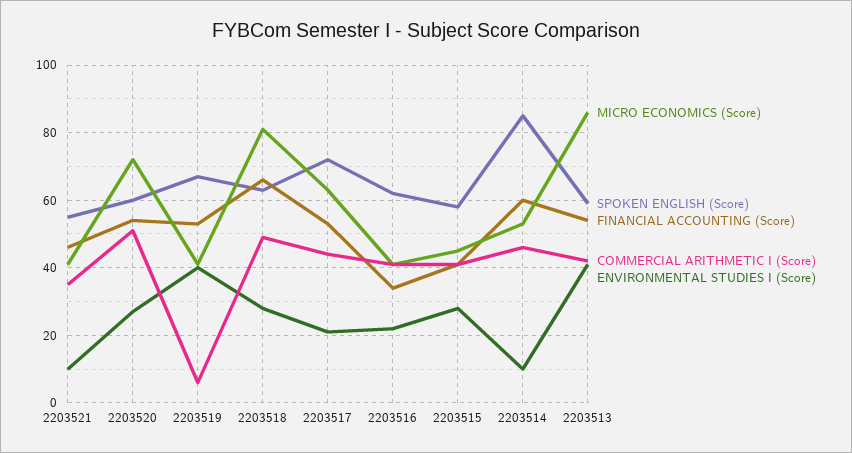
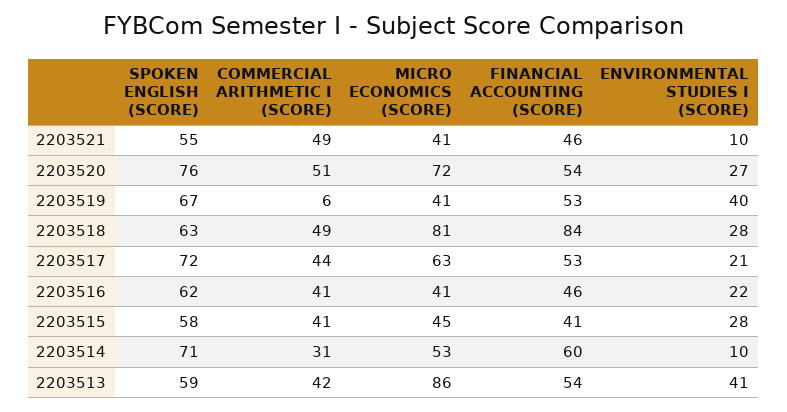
COMMERCIAL ARITHMETIC I (Score), 2203521: 35 -> 49
SPOKEN ENGLISH (Score), 2203520: 60 -> 76
FINANCIAL ACCOUNTING (Score), 2203518: 65 -> 84
FINANCIAL ACCOUNTING (Score), 2203516: 35 -> 46
SPOKEN ENGLISH (Score), 2203514: 85 -> 71
COMMERCIAL ARITHMETIC I (Score), 2203514: 45 -> 31

